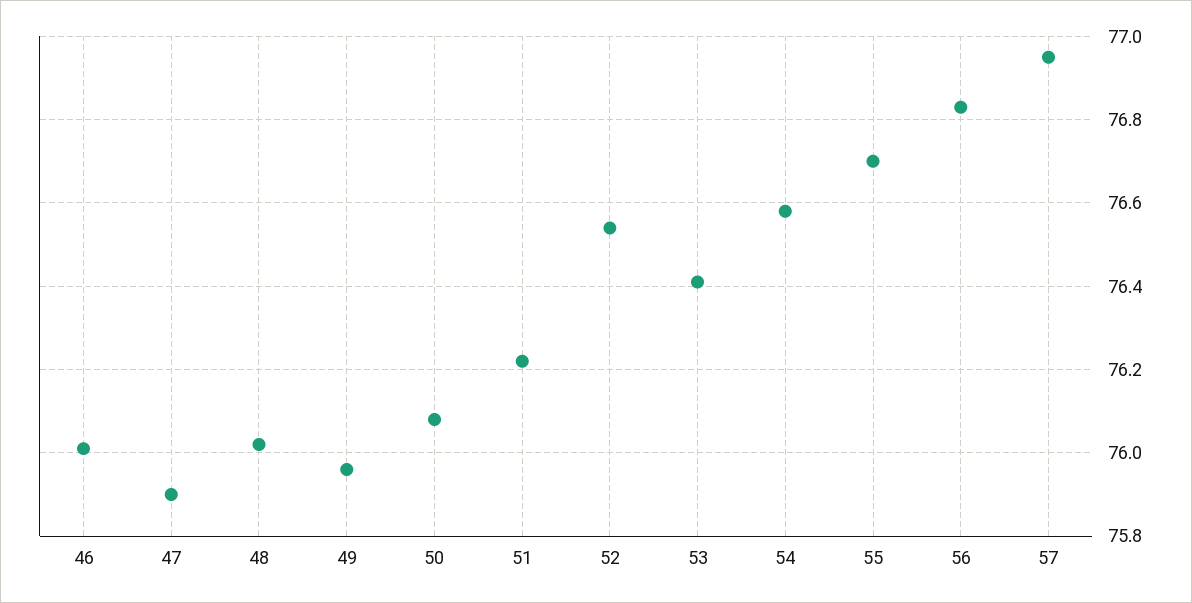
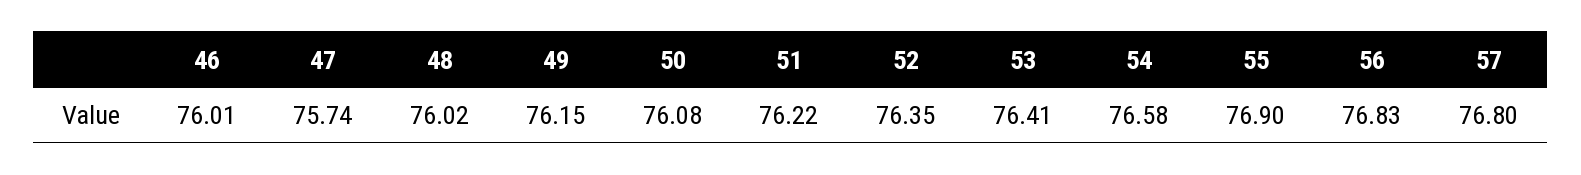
47: 75.9 -> 75.74
49: 75.95 -> 76.15
52: 76.55 -> 76.35
55: 76.7 -> 76.9
57: 76.95 -> 76.8

